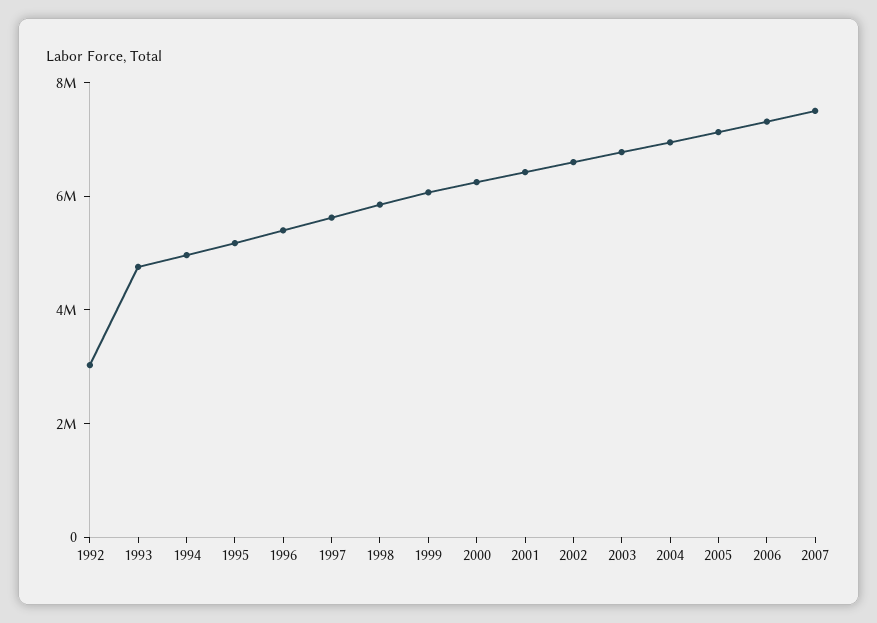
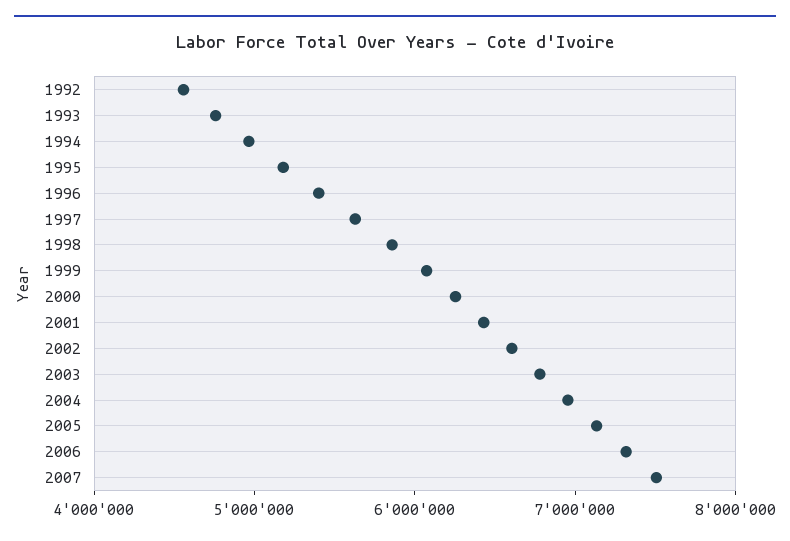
1992: 3000000 -> 4600000

